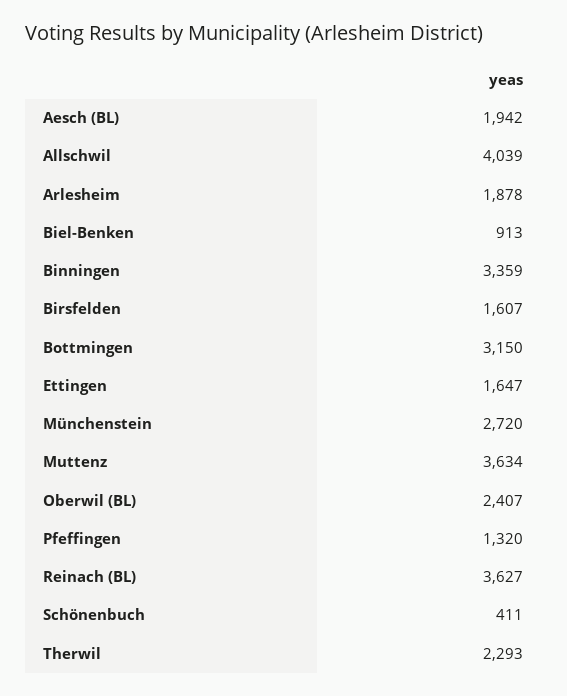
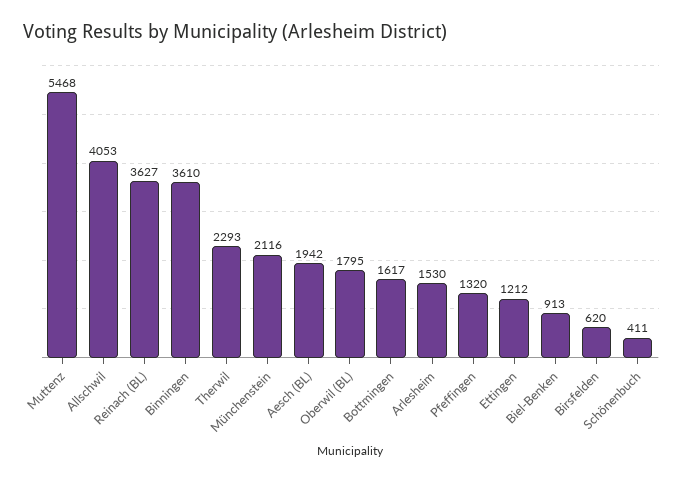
Allschwil: 4039 -> 4053
Arlesheim: 1878 -> 1530
Binningen: 3359 -> 3610
Birsfelden: 1607 -> 620
Bottmingen: 3150 -> 1617
Ettingen: 1647 -> 1212
Münchenstein: 2720 -> 2116
Muttenz: 3634 -> 5468
Oberwil (BL): 2407 -> 1795

